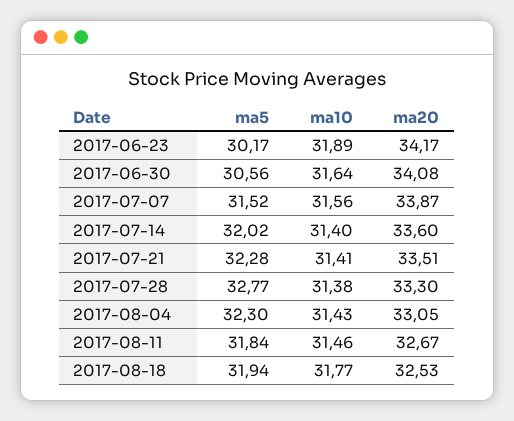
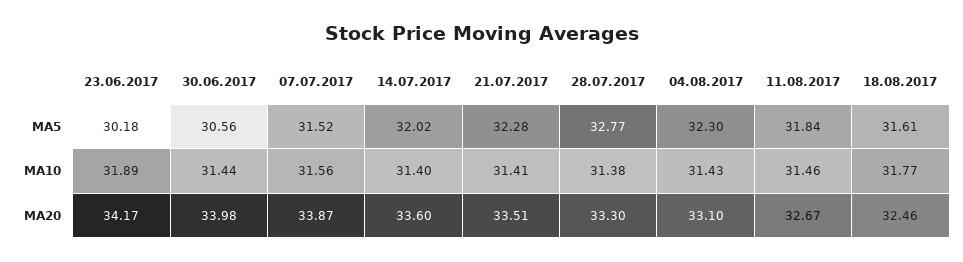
ma5, 2017-06-23: 30.17 -> 30.18
ma10, 2017-06-30: 31.64 -> 31.44
ma20, 2017-06-30: 34.08 -> 33.98
ma20, 2017-08-04: 33.05 -> 33.1
ma5, 2017-08-18: 31.94 -> 31.61
ma20, 2017-08-18: 32.53 -> 32.46

